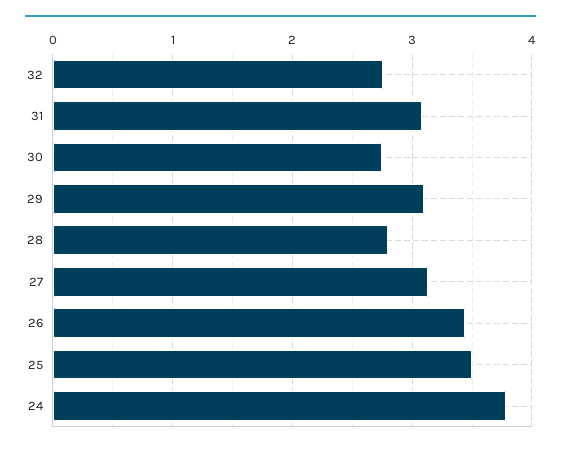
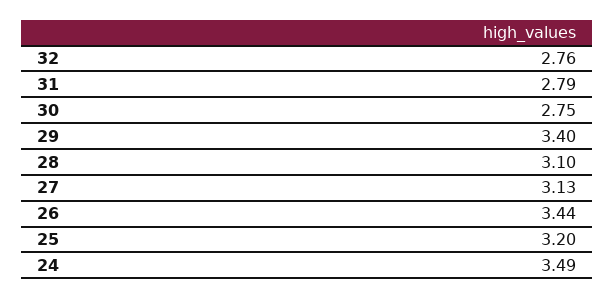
31: 3.1 -> 2.79
29: 3.1 -> 3.4
28: 2.8 -> 3.1
25: 3.5 -> 3.2
24: 3.8 -> 3.49

